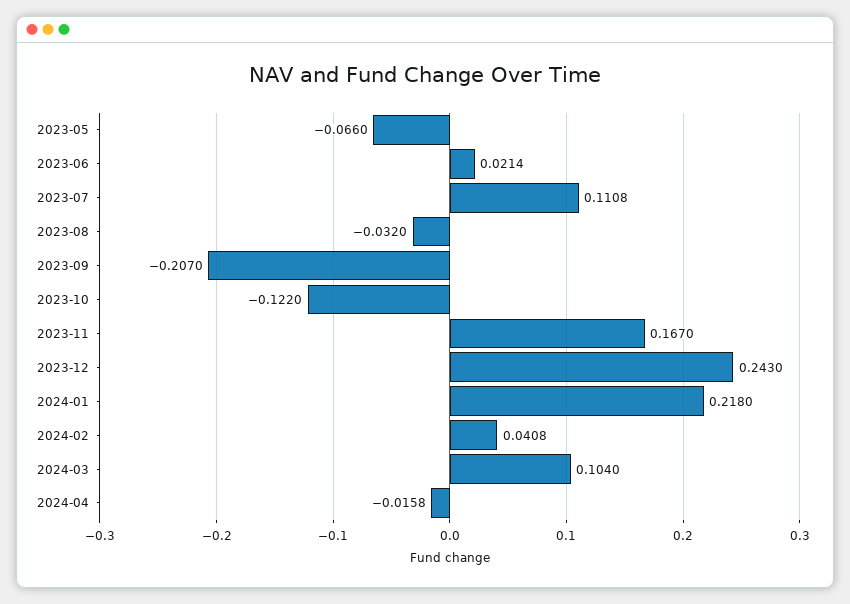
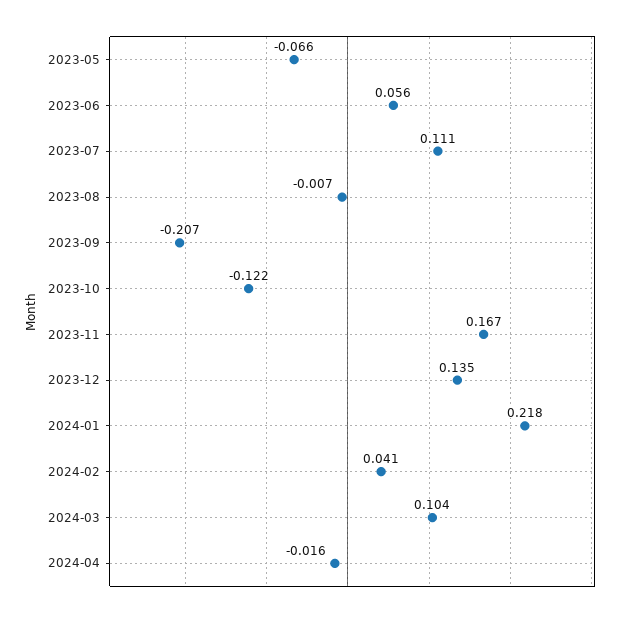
2023-06: 0.0214 -> 0.056
2023-08: -0.032 -> -0.007
2023-12: 0.243 -> 0.135

